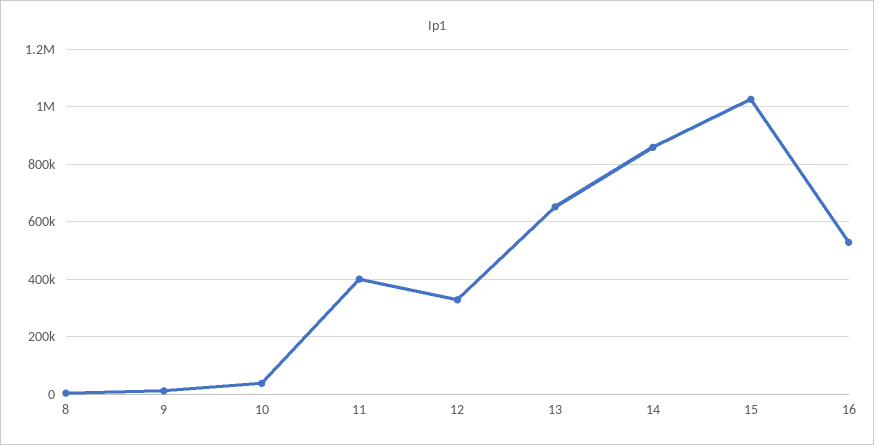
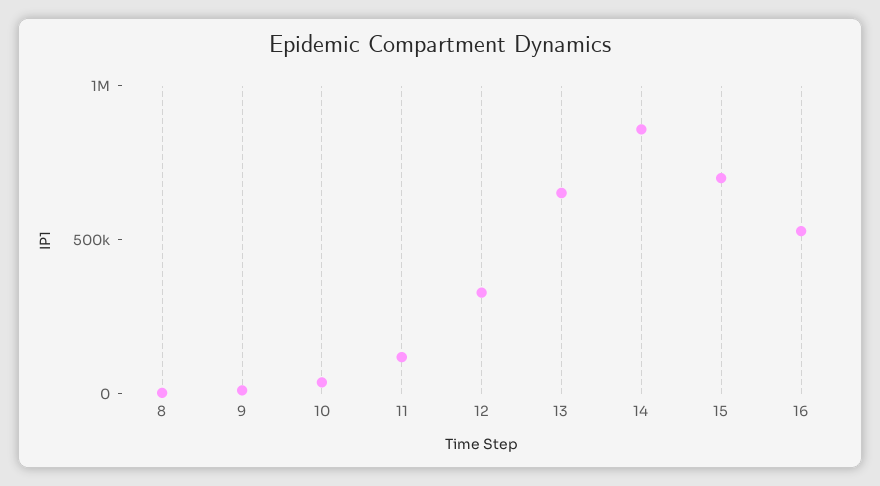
11: 400000 -> 100000
15: 1025000 -> 700000

